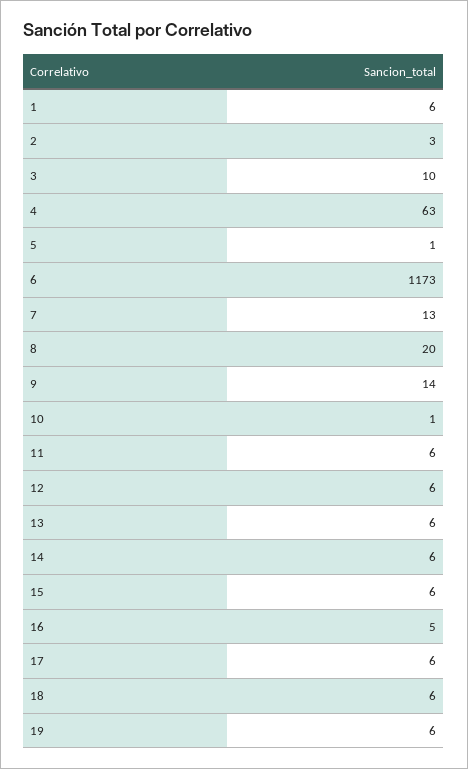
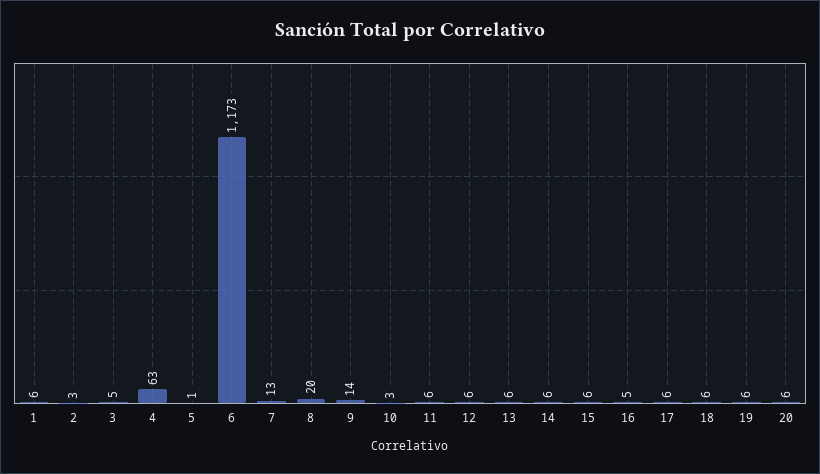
3: 10 -> 5
10: 1 -> 3
20: none -> 6

